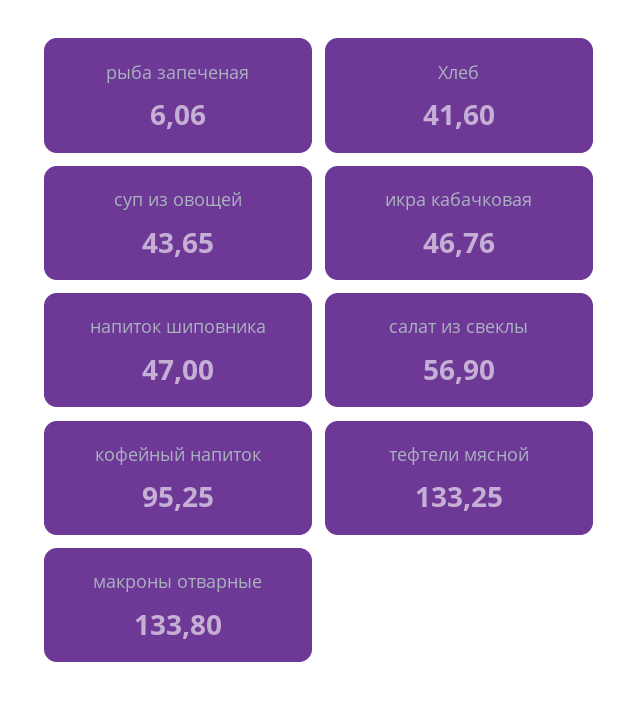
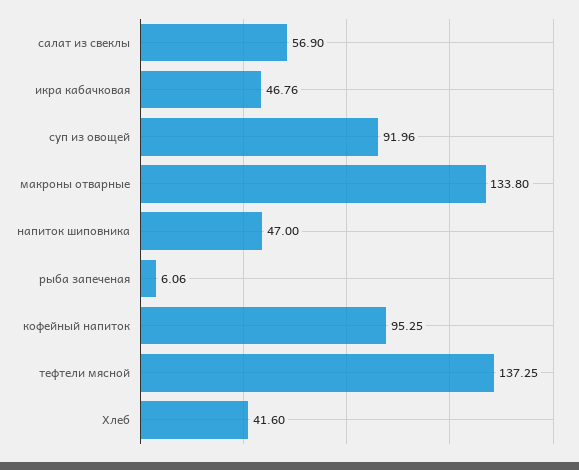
суп из овощей: 43.65 -> 91.96
тефтели мясной: 133.25 -> 137.25

